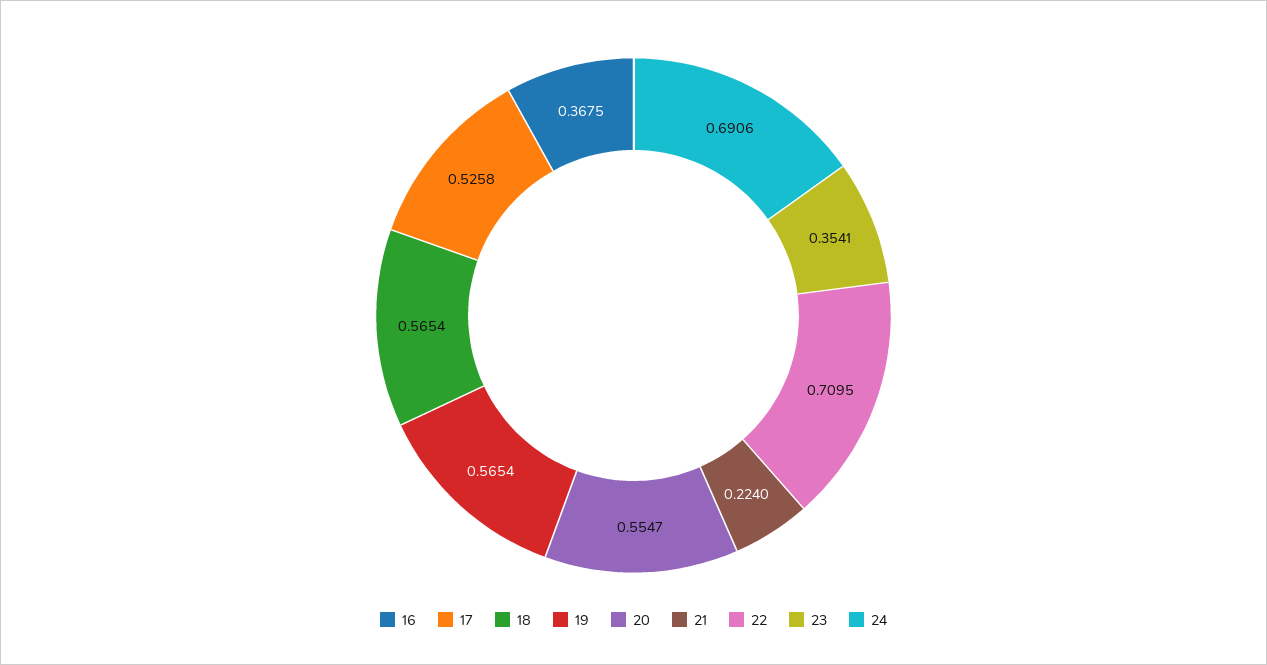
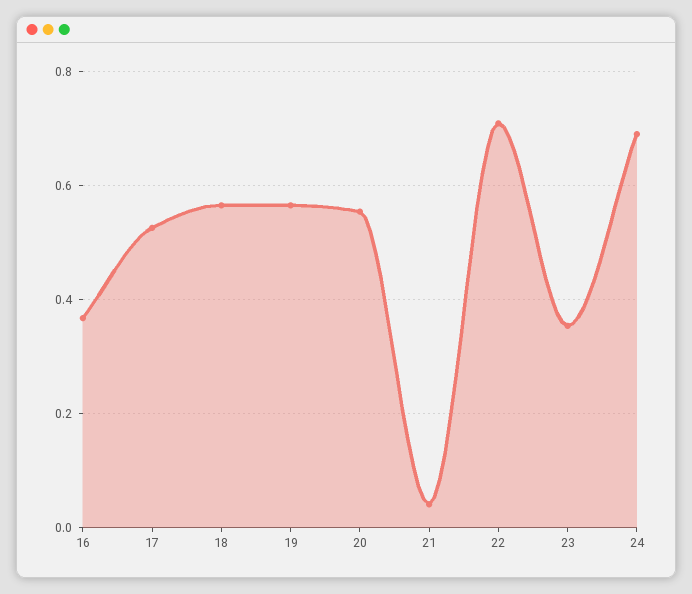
21: 0.224 -> 0.04

